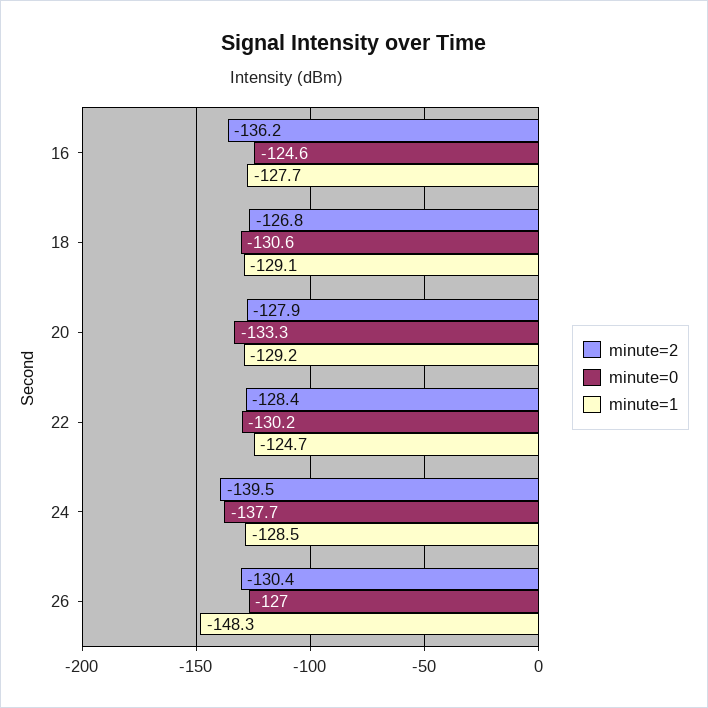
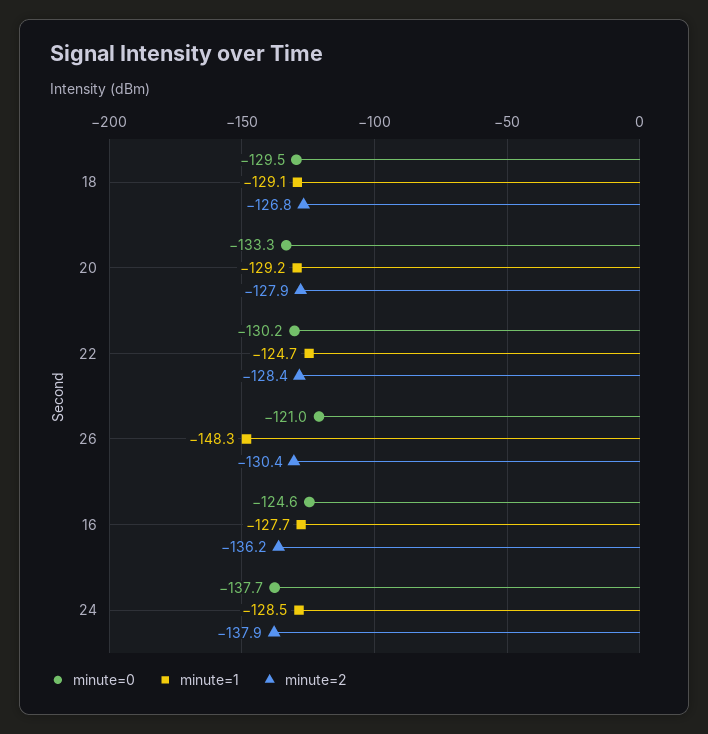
minute=0, 18: -130.6 -> -129.5
minute=2, 24: -139.5 -> -137.9
minute=0, 26: -127 -> -121

